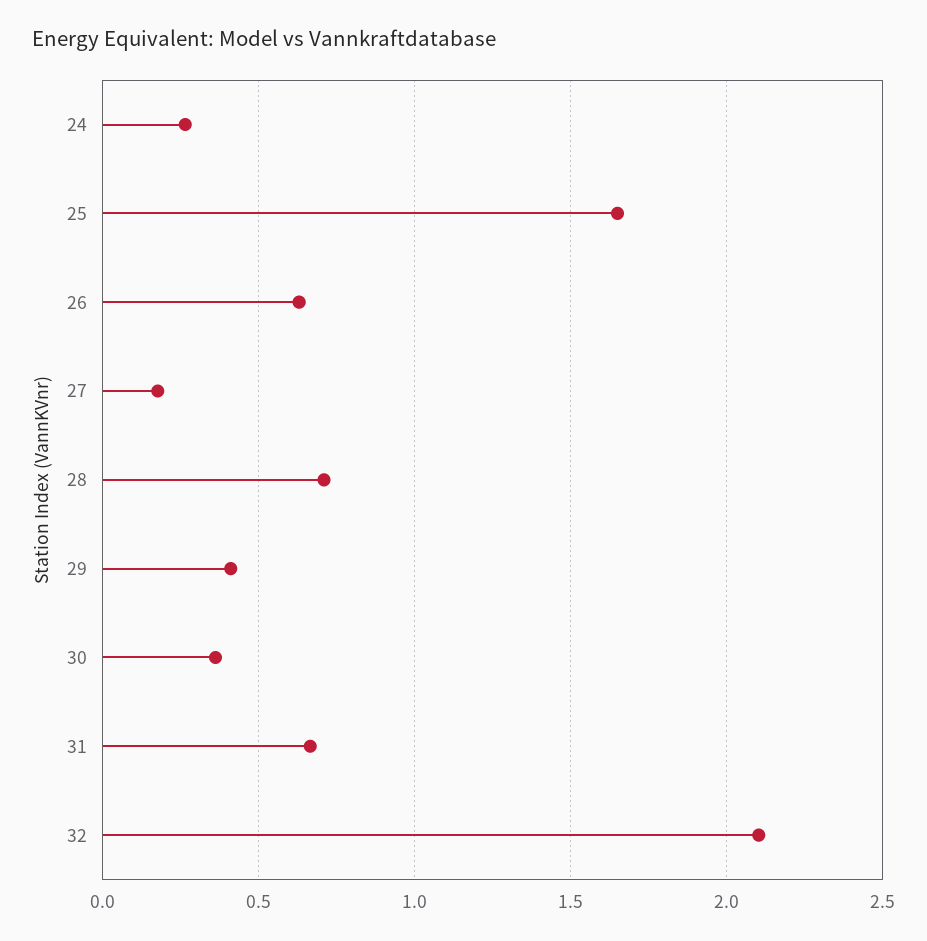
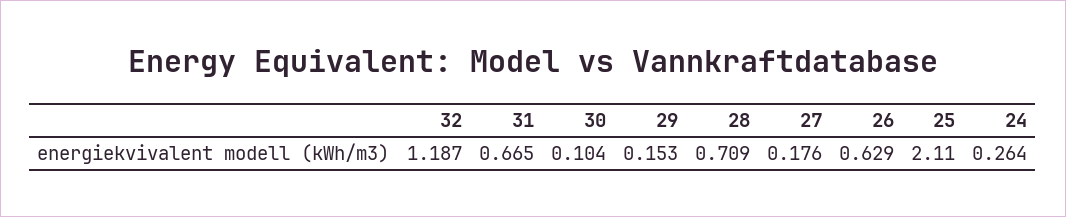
25: 1.65 -> 2.11
29: 0.4 -> 0.153
30: 0.35 -> 0.104
32: 2.1 -> 1.187

